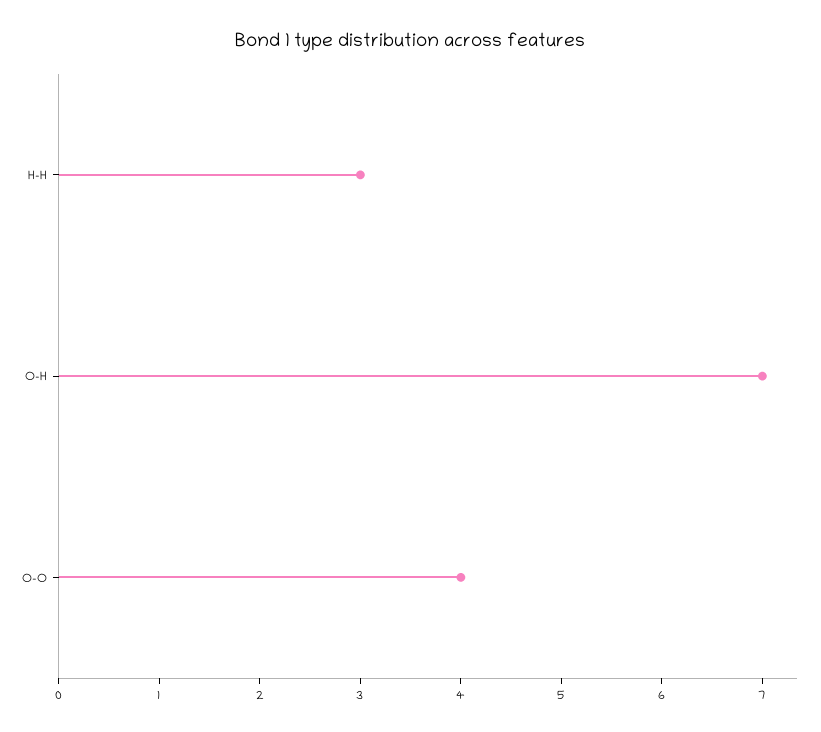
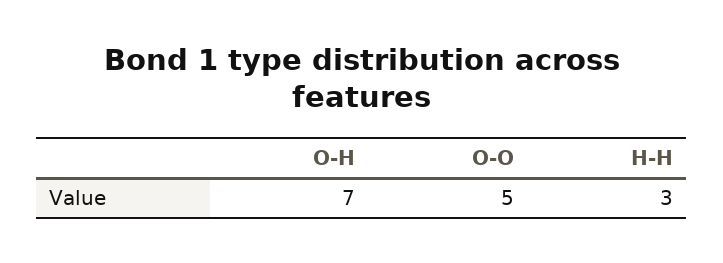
O-O: 4 -> 5

